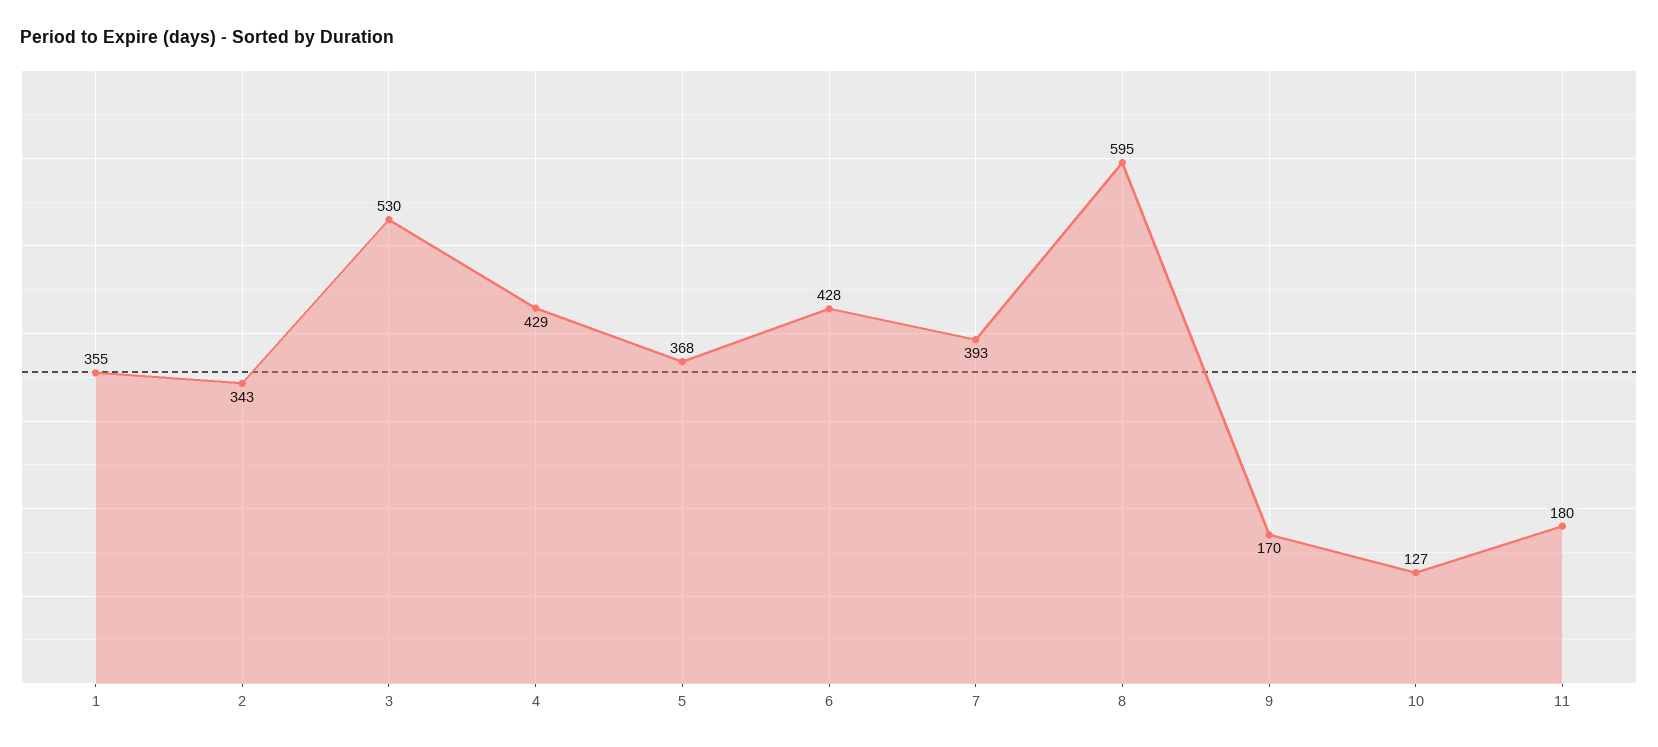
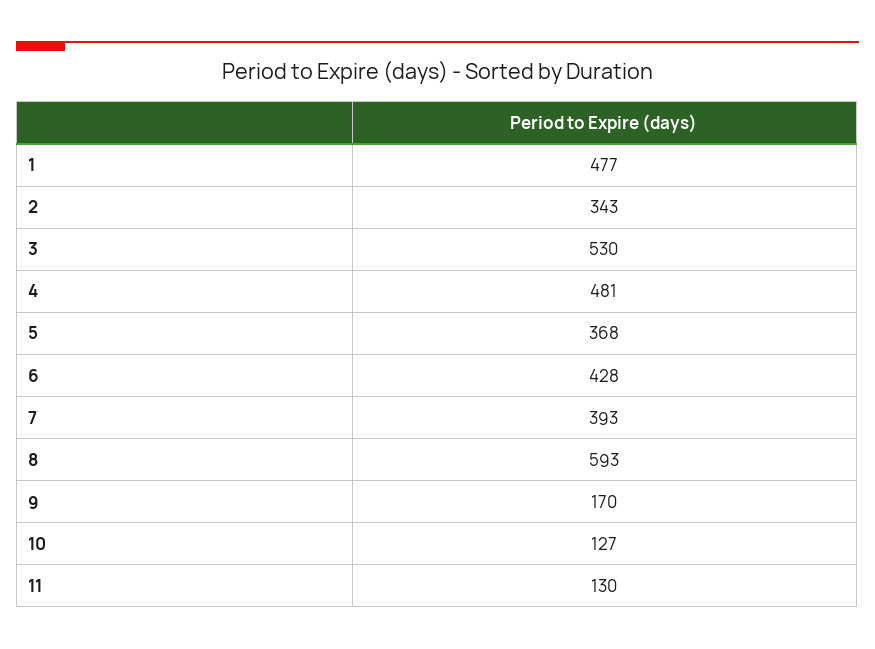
1: 355 -> 477
4: 429 -> 481
8: 595 -> 593
11: 180 -> 130

